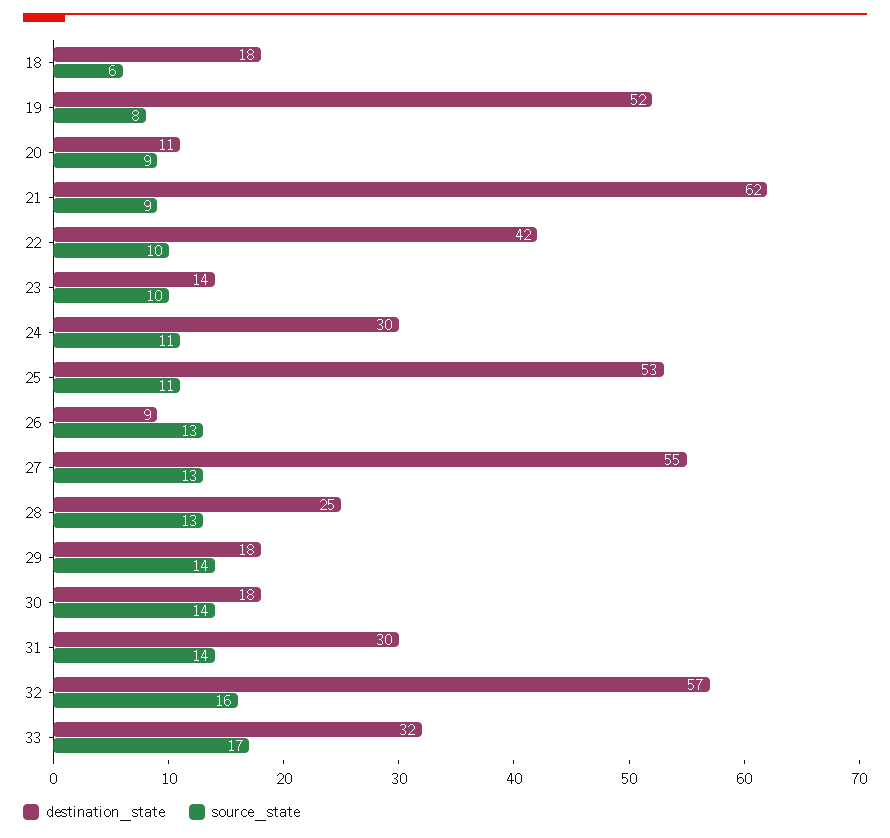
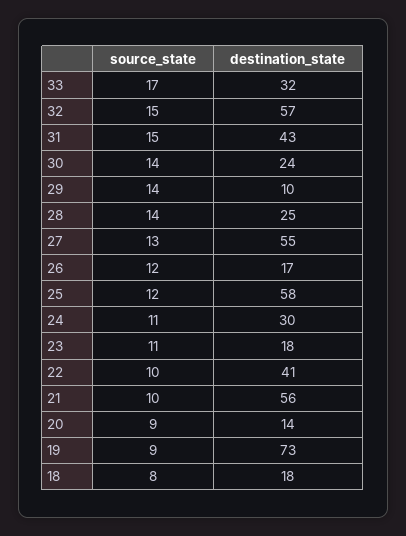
source_state, 18: 6 -> 8
destination_state, 19: 52 -> 73
source_state, 19: 8 -> 9
destination_state, 20: 11 -> 14
destination_state, 21: 62 -> 56
source_state, 21: 9 -> 10
destination_state, 22: 42 -> 41
destination_state, 23: 14 -> 18
source_state, 23: 10 -> 11
destination_state, 25: 53 -> 58
source_state, 25: 11 -> 12
destination_state, 26: 9 -> 17
source_state, 26: 13 -> 12
source_state, 28: 13 -> 14
destination_state, 29: 18 -> 10
destination_state, 30: 18 -> 24
destination_state, 31: 30 -> 43
source_state, 31: 14 -> 15
source_state, 32: 16 -> 15

